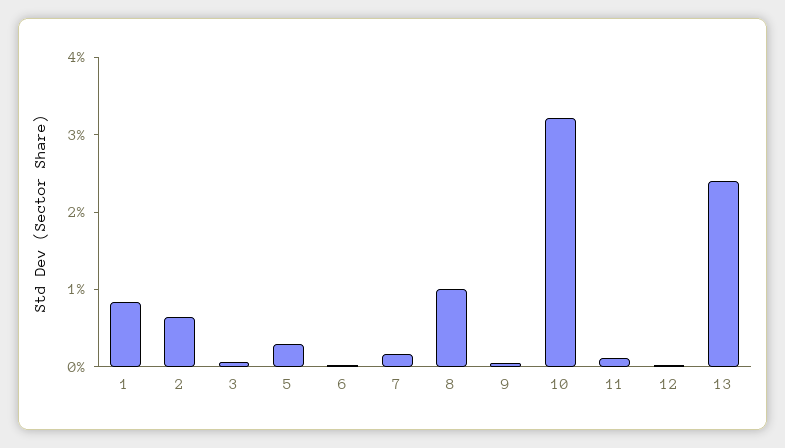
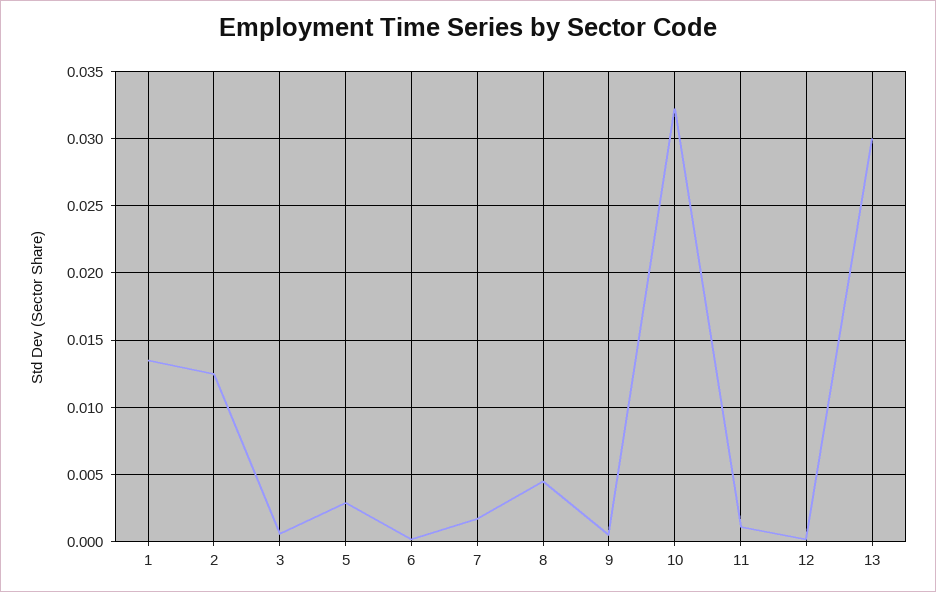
1: 0.008 -> 0.0135
2: 0.006 -> 0.0125
8: 0.01 -> 0.0045
13: 0.024 -> 0.03

